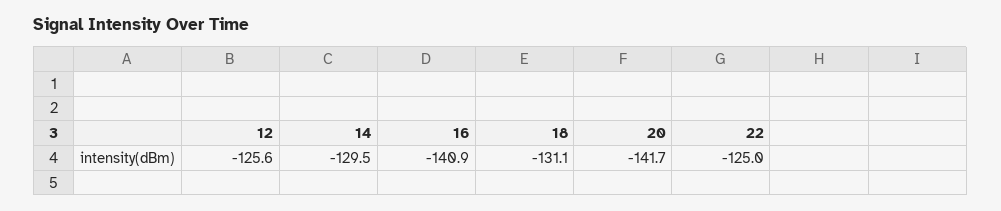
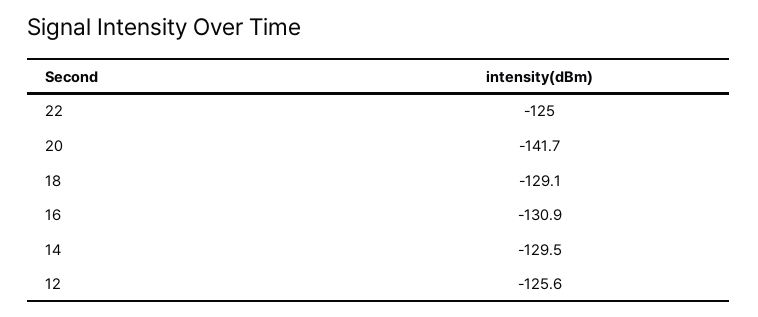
16: -140.9 -> -130.9
18: -131.1 -> -129.1

